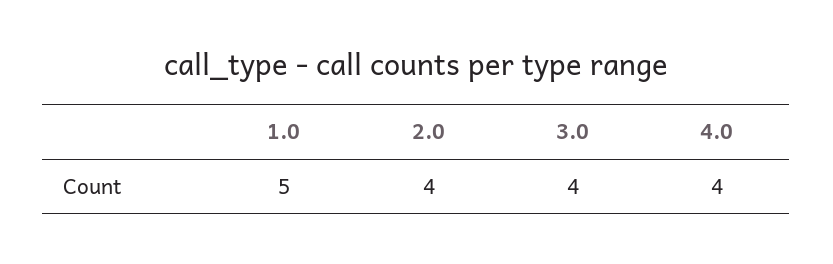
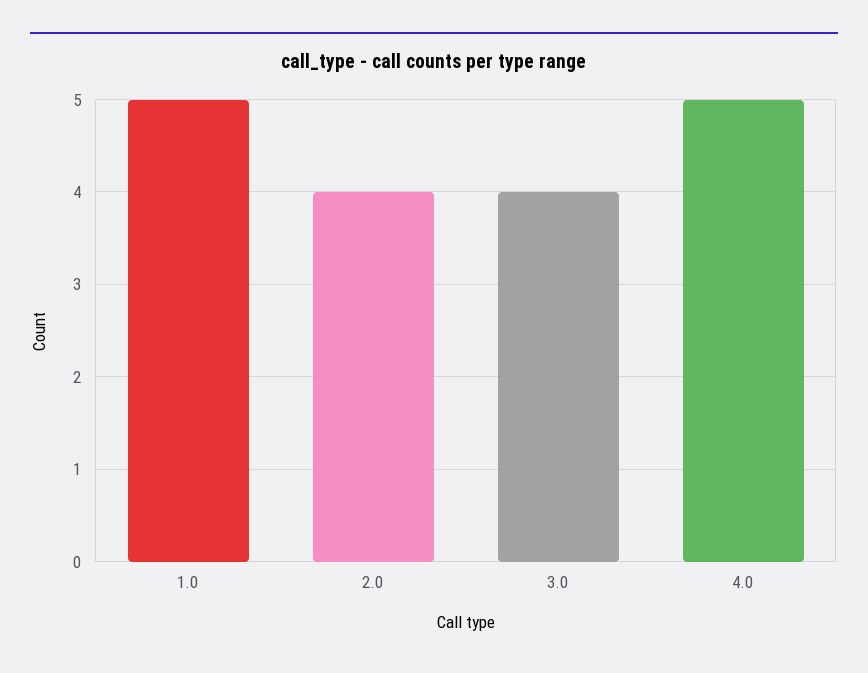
4.0: 4 -> 5

